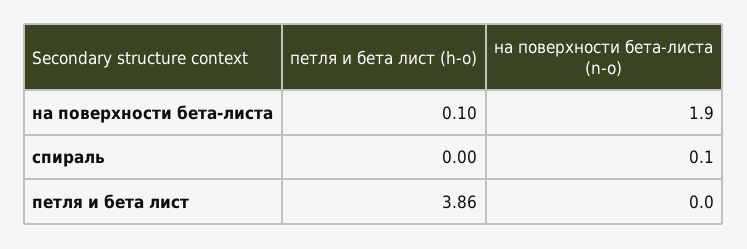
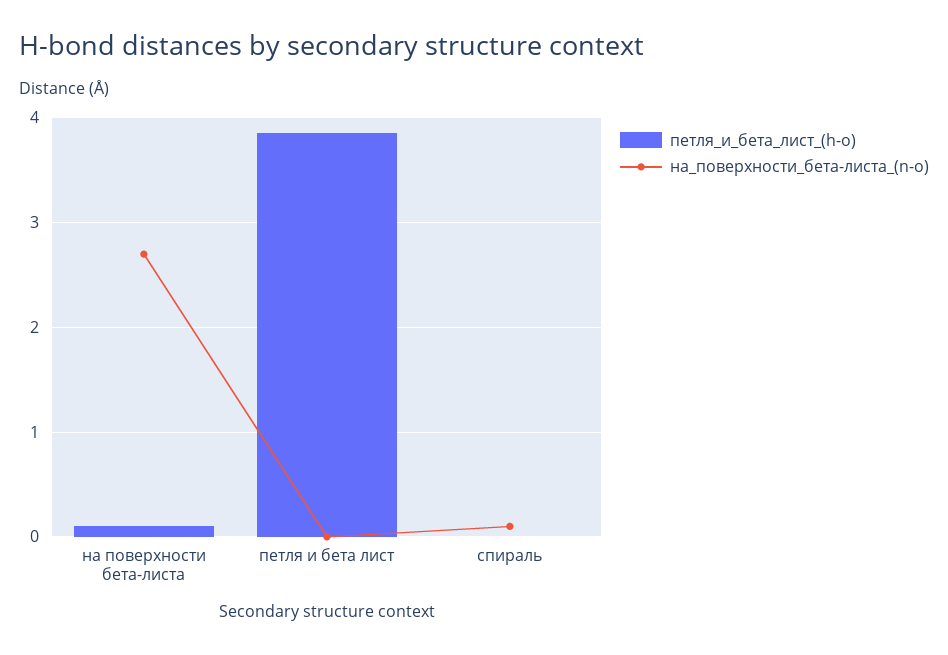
на поверхности бета-листа (n-o), на поверхности бета-листа: 1.9 -> 2.7

